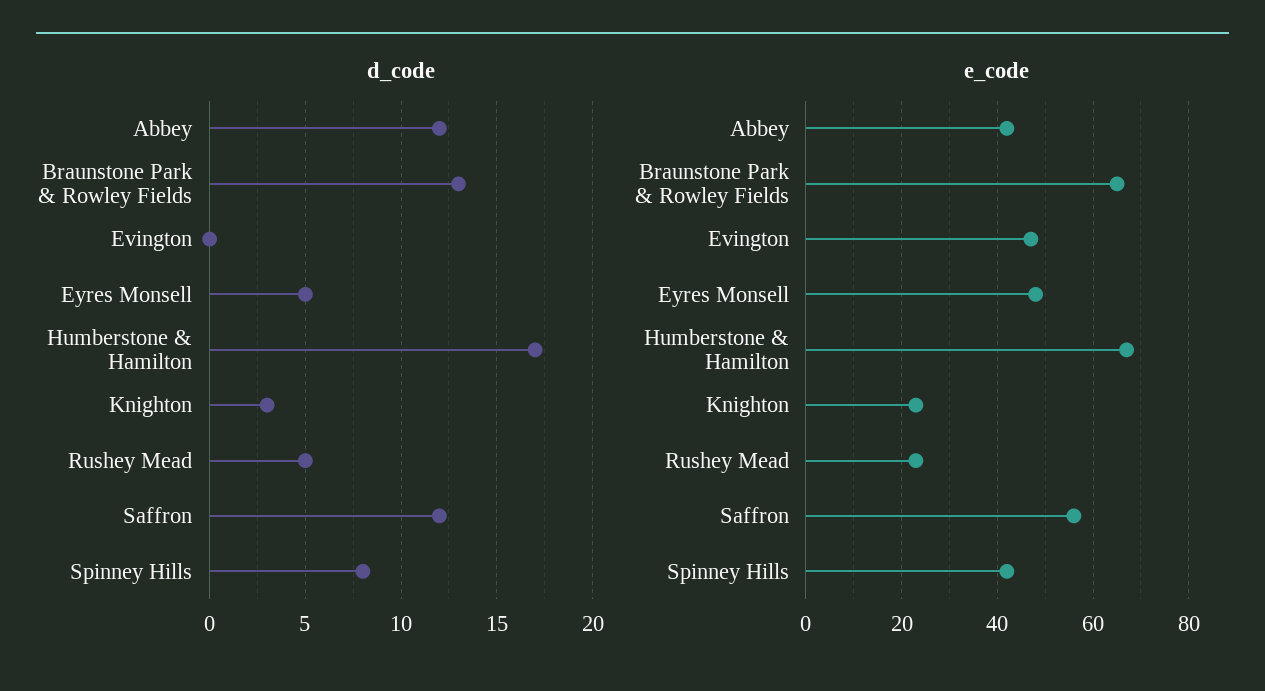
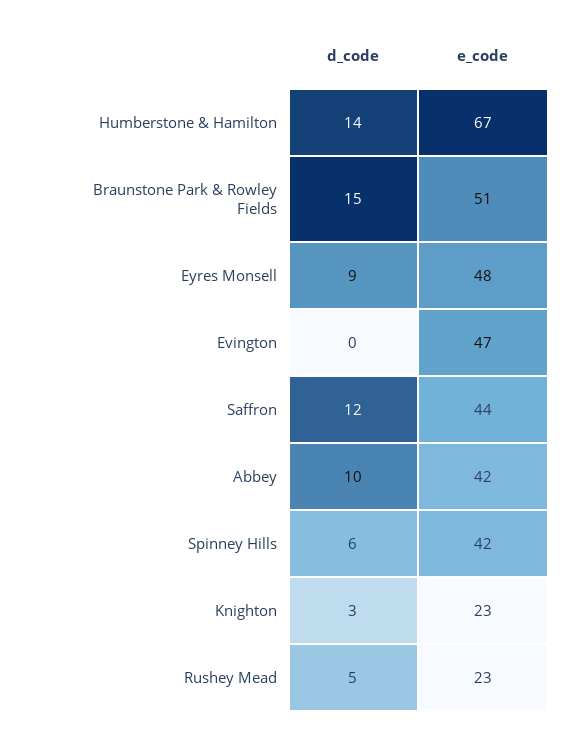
d_code, Abbey: 12 -> 10
d_code, Braunstone Park & Rowley Fields: 13 -> 15
d_code, Eyres Monsell: 5 -> 9
d_code, Humberstone & Hamilton: 17 -> 14
d_code, Spinney Hills: 8 -> 6
e_code, Braunstone Park & Rowley Fields: 65 -> 51
e_code, Saffron: 55 -> 44

